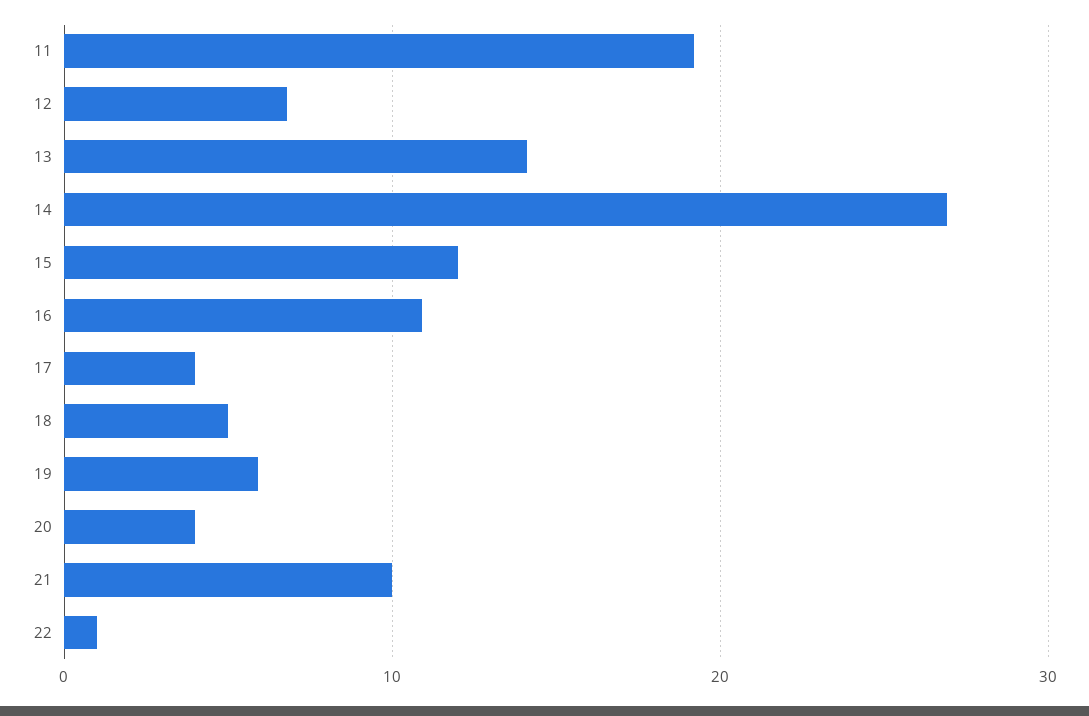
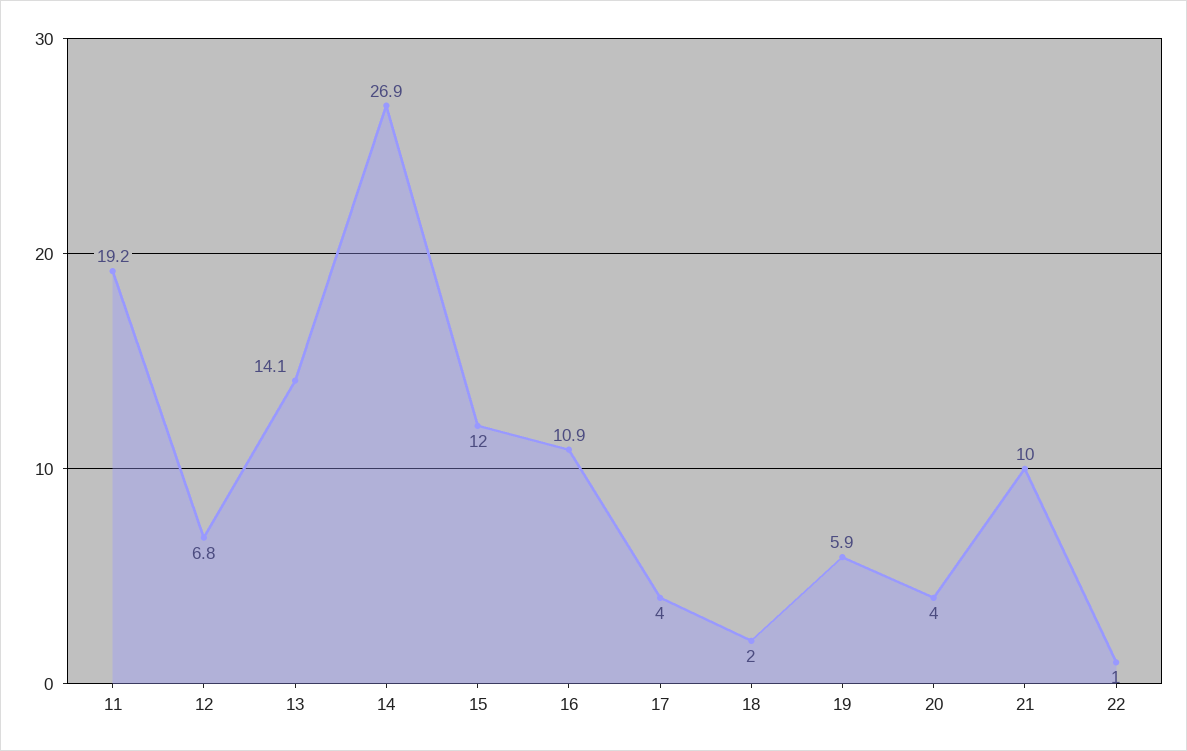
18: 5 -> 2

